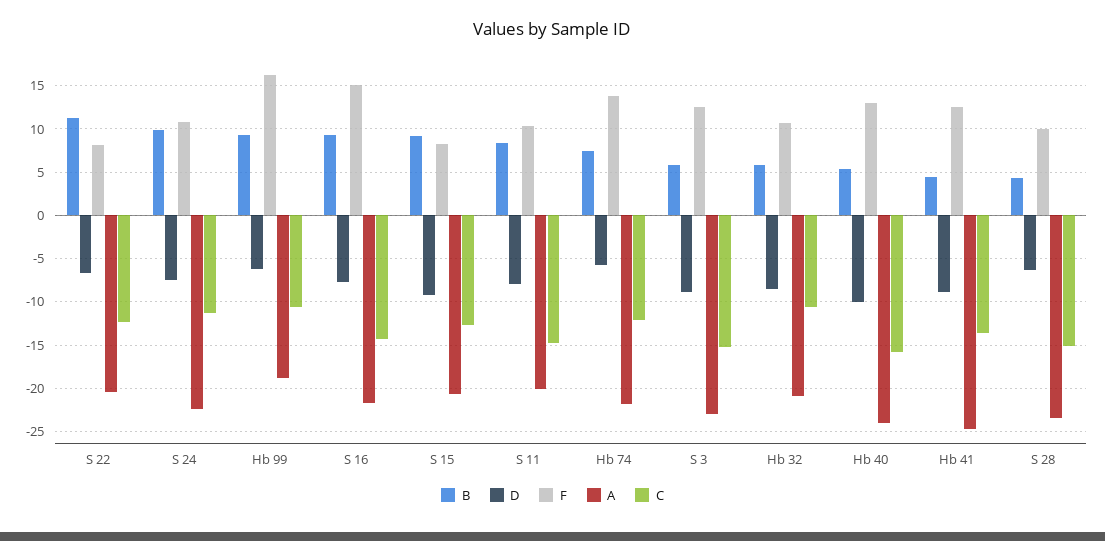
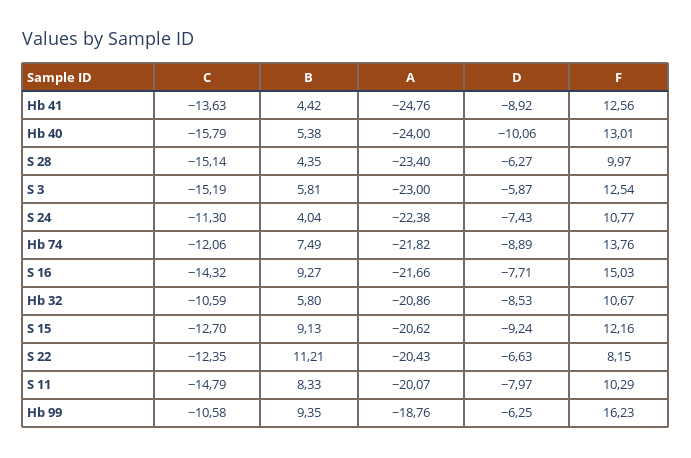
B, S 24: 10 -> 4.04
F, S 15: 8 -> 12.16
D, Hb 74: -6 -> -8.89
D, S 3: -9 -> -5.87

